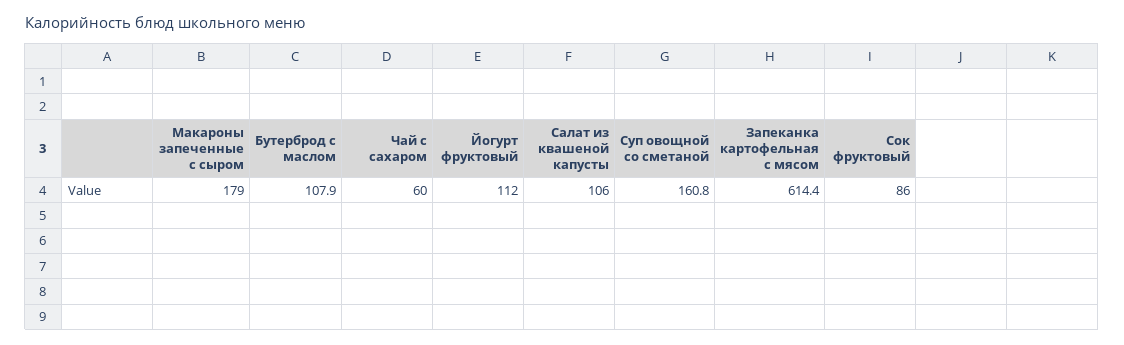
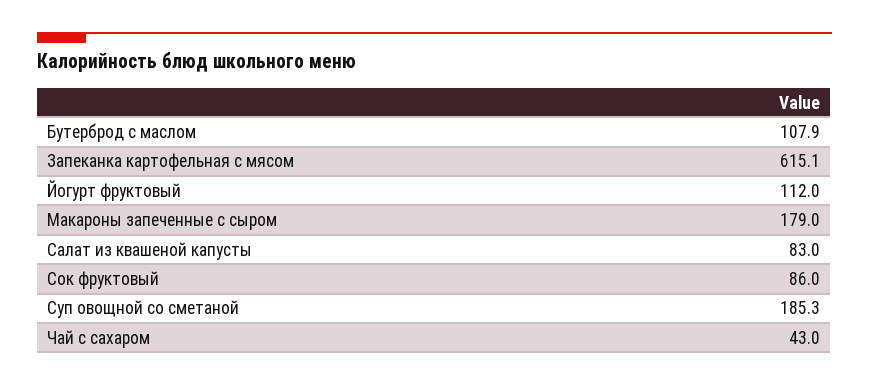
Чай с сахаром: 60 -> 43
Салат из квашеной капусты: 106 -> 83
Суп овощной со сметаной: 160.8 -> 185.3
Запеканка картофельная с мясом: 614.4 -> 615.1

